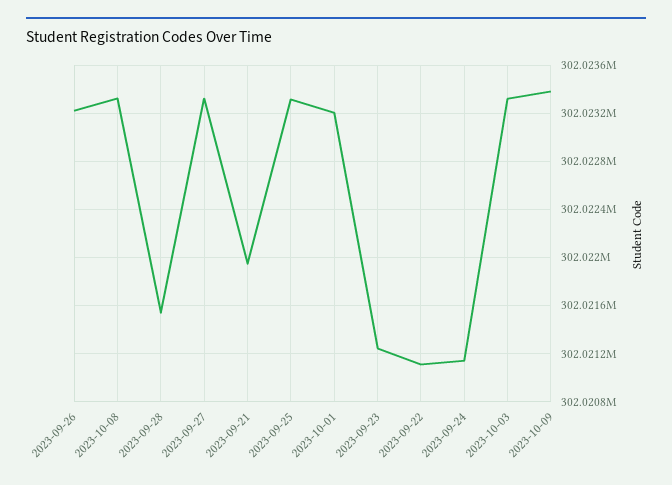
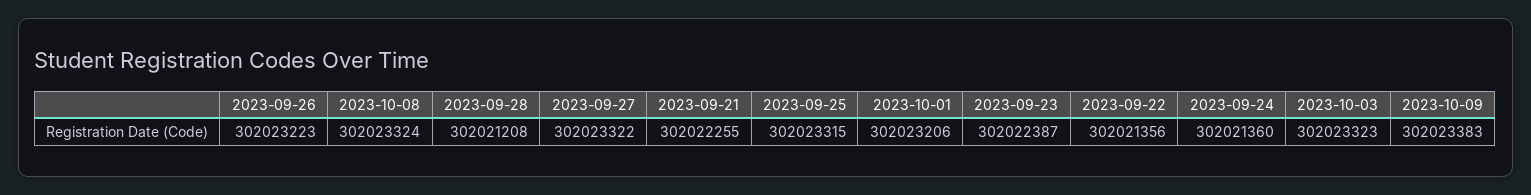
2023-09-28: 302021550 -> 302021208
2023-09-21: 302021950 -> 302022255
2023-09-23: 302021250 -> 302022387
2023-09-22: 302021100 -> 302021356
2023-09-24: 302021150 -> 302021360

